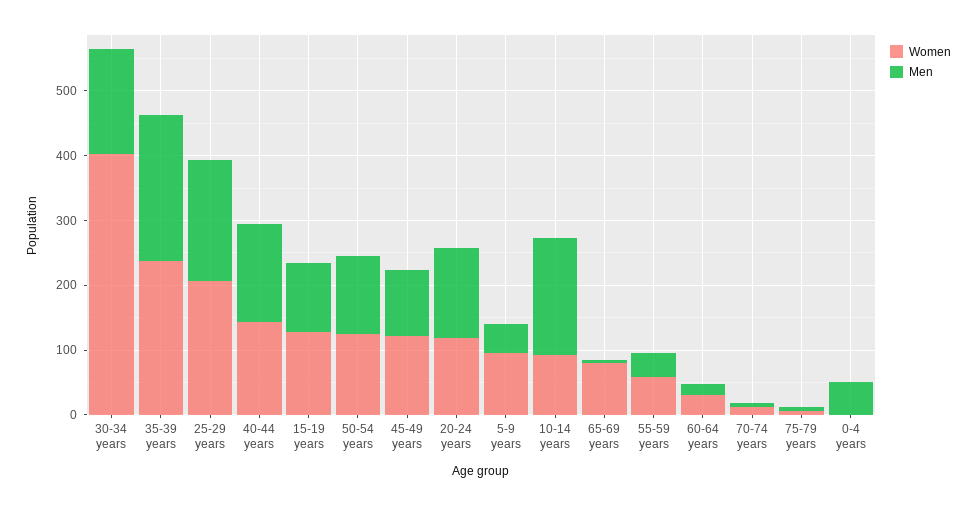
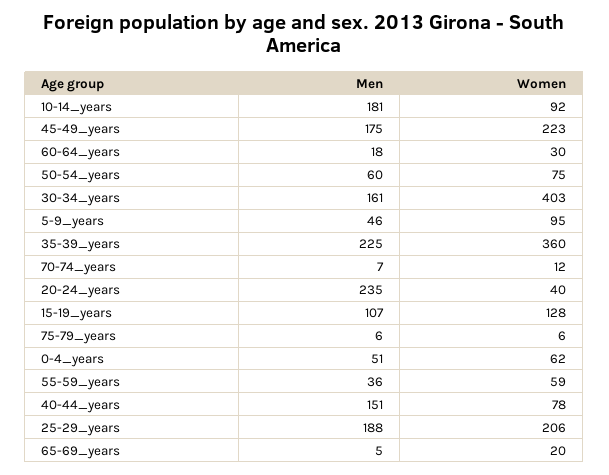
Women, 35-39 years: 240 -> 360
Women, 40-44 years: 140 -> 78
Women, 50-54 years: 120 -> 75
Men, 50-54 years: 120 -> 60
Women, 45-49 years: 120 -> 223
Men, 45-49 years: 100 -> 175
Women, 20-24 years: 120 -> 40
Men, 20-24 years: 140 -> 235
Women, 65-69 years: 80 -> 20
Women, 0-4 years: 0 -> 62

